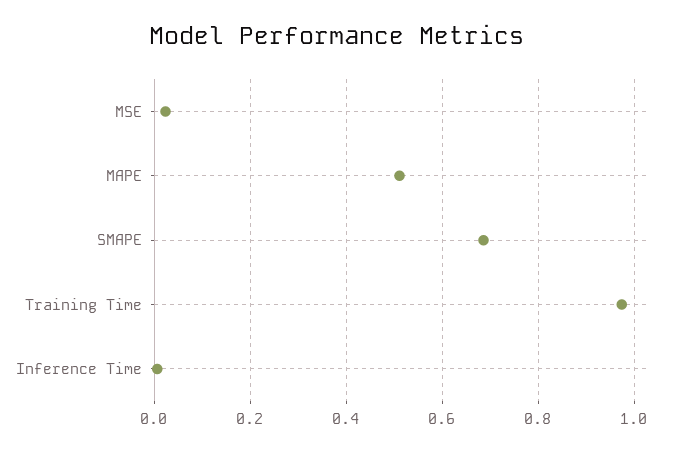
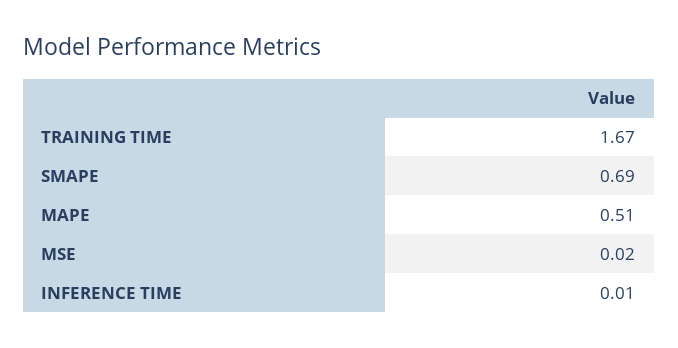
Training Time: 0.98 -> 1.67

